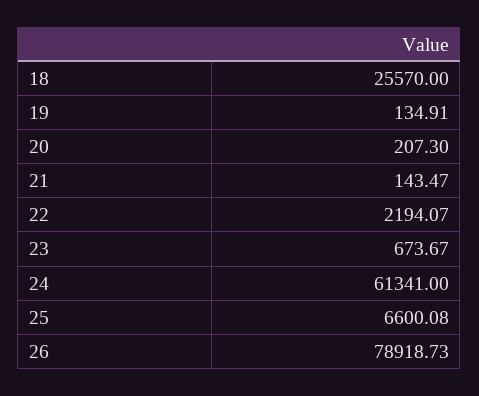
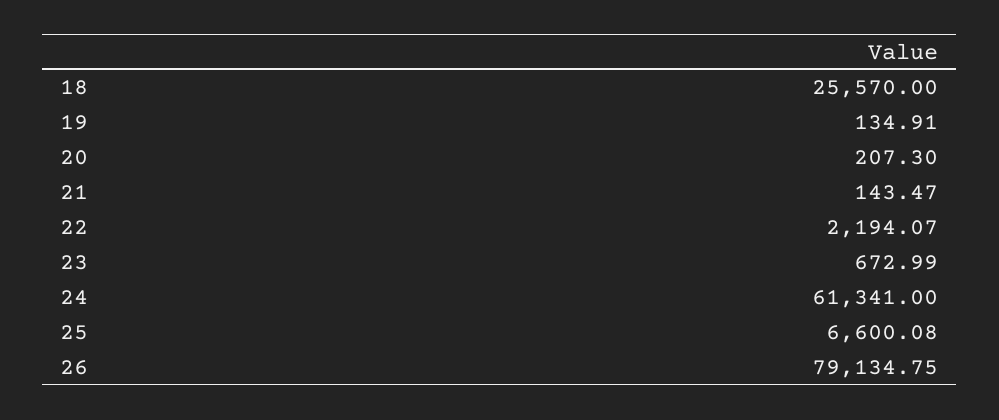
23: 673.67 -> 672.99
26: 78918.73 -> 79134.75

